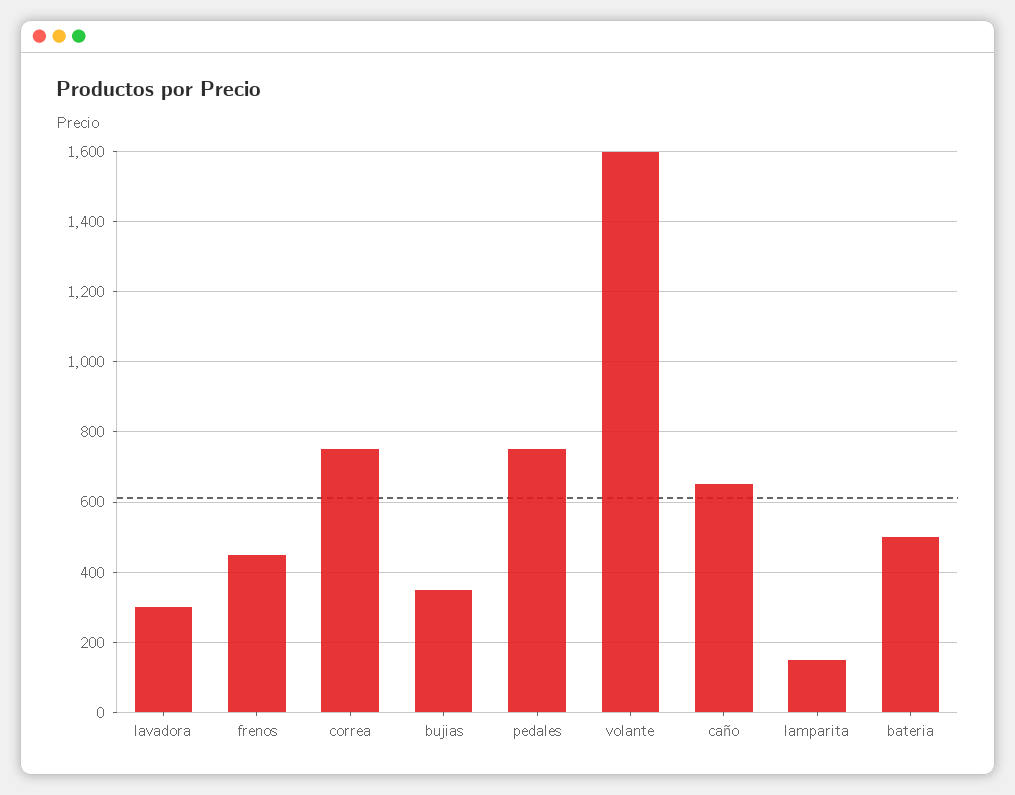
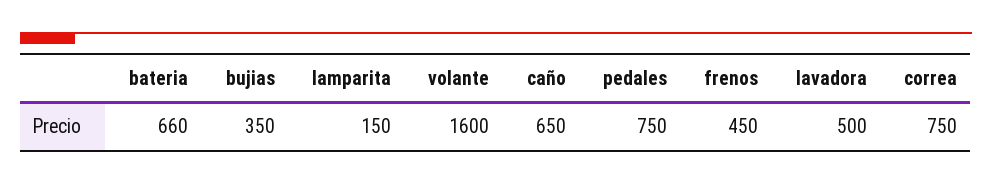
lavadora: 300 -> 500
bateria: 500 -> 660

